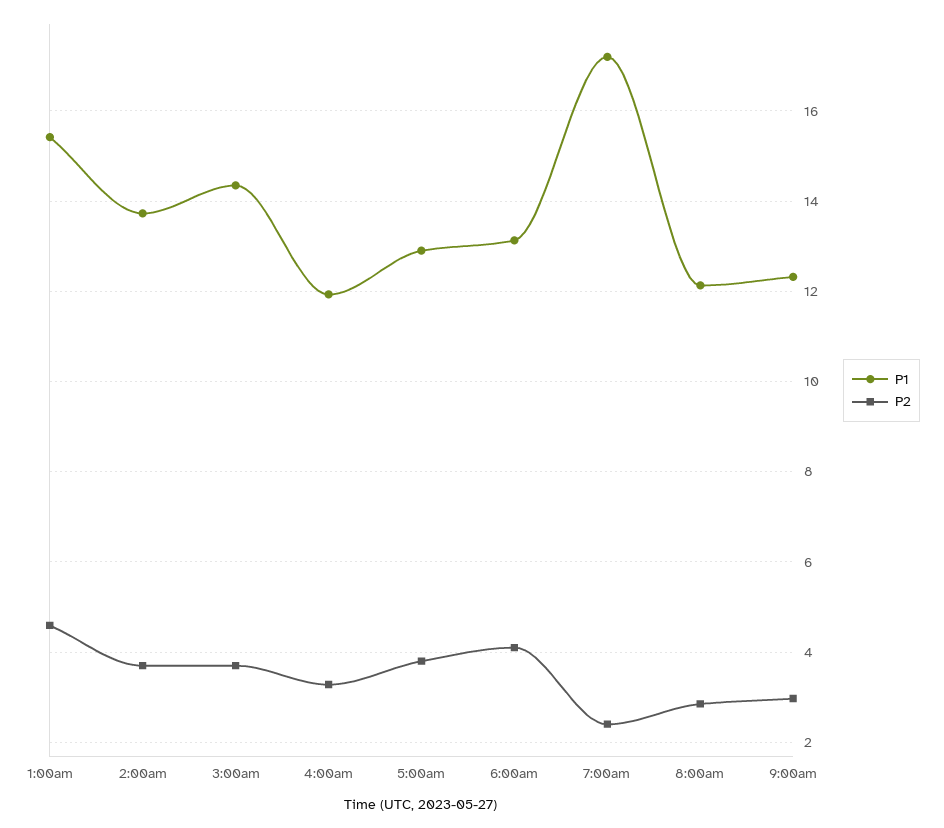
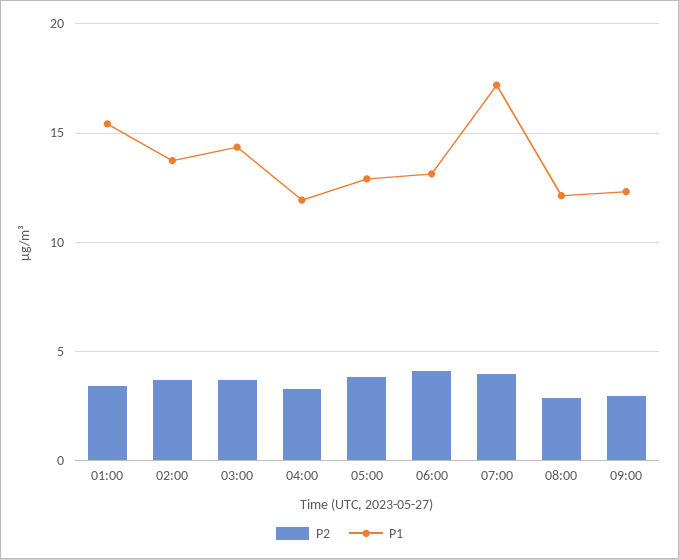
P2, 1:00am: 4.6 -> 3.5
P2, 7:00am: 2.4 -> 4

